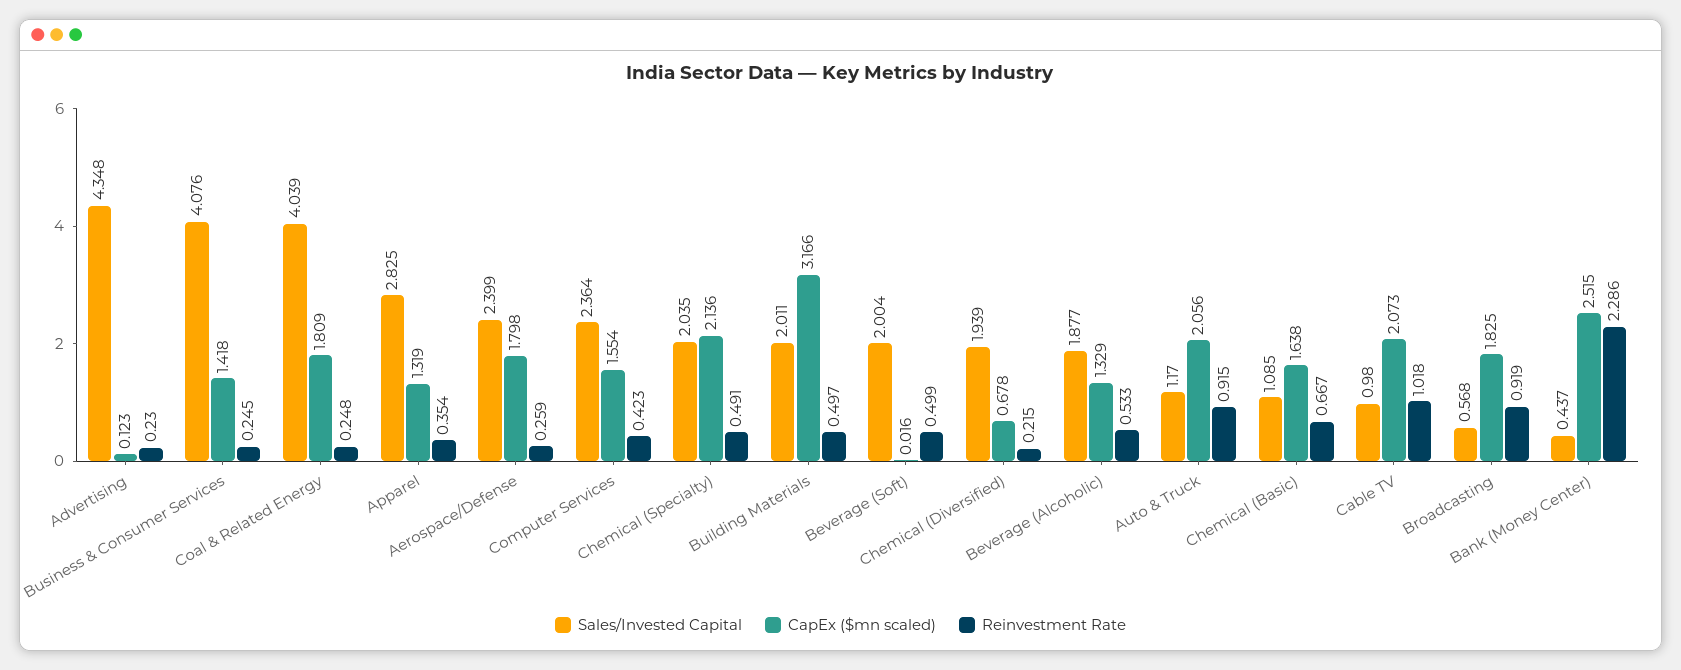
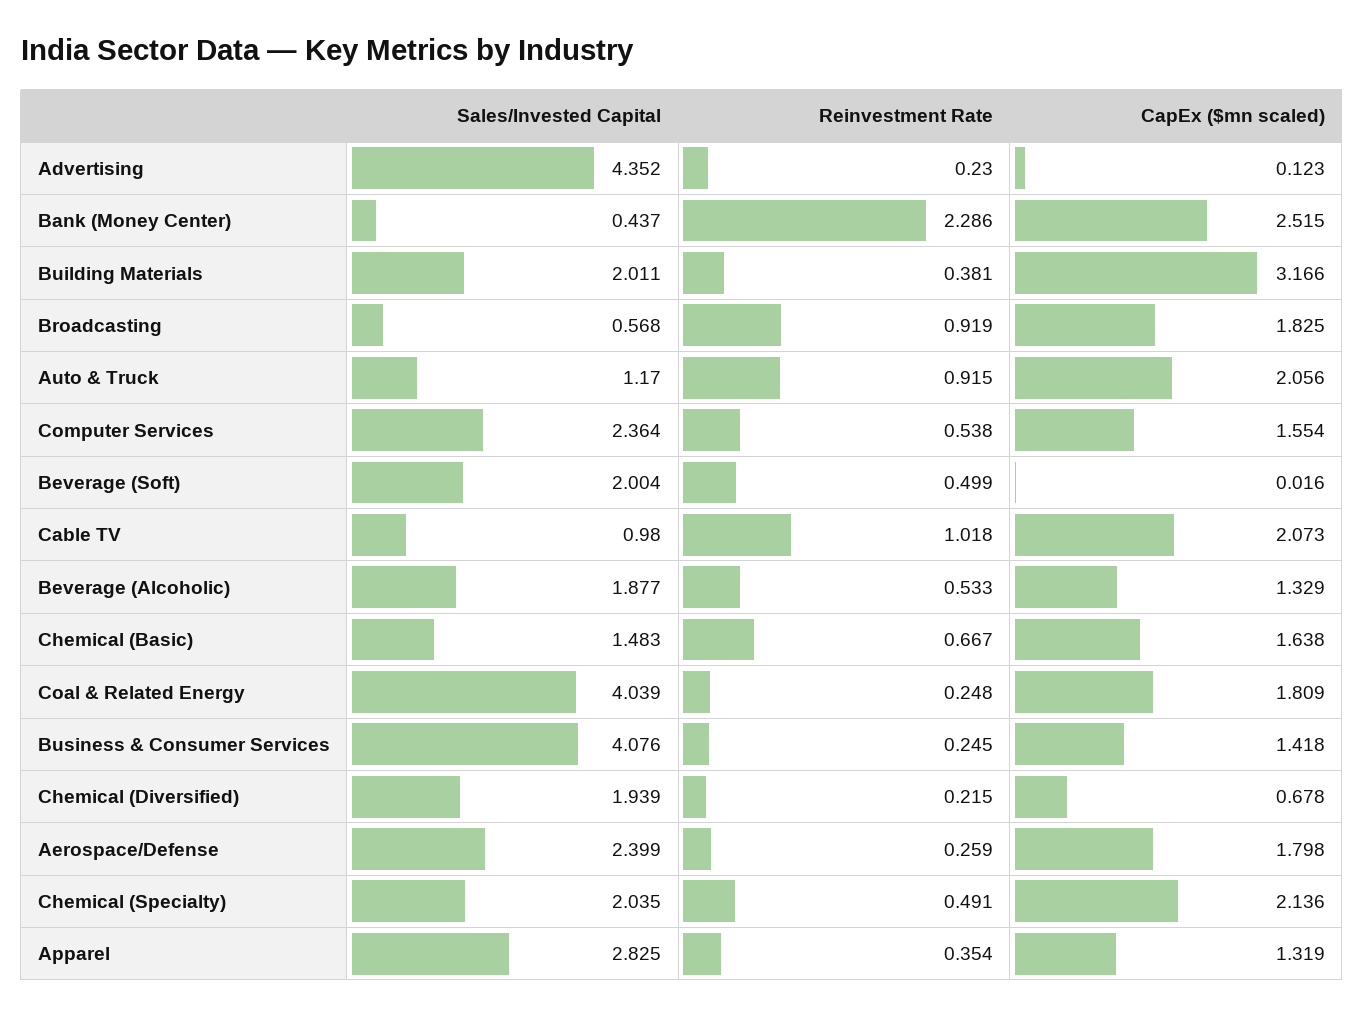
Sales/Invested Capital, Advertising: 4.348 -> 4.352
Reinvestment Rate, Computer Services: 0.423 -> 0.538
Reinvestment Rate, Building Materials: 0.497 -> 0.381
Sales/Invested Capital, Chemical (Basic): 1.085 -> 1.483

